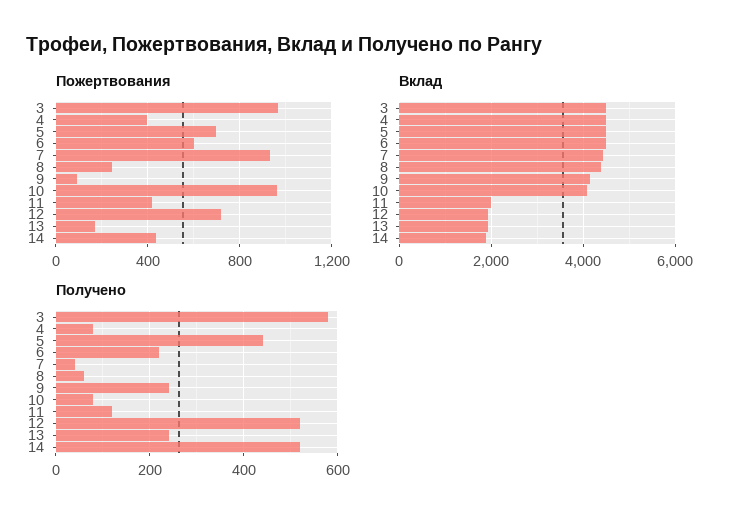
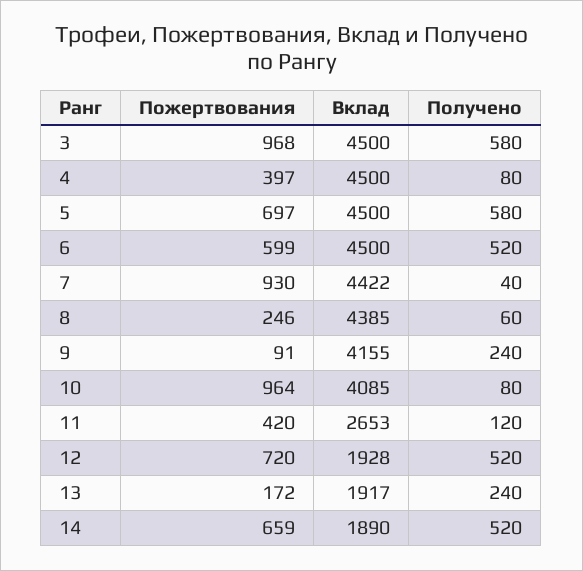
Пожертвования, 14: 450 -> 659
Вклад, 11: 2000 -> 2653
Получено, 5: 440 -> 580
Получено, 6: 220 -> 520

